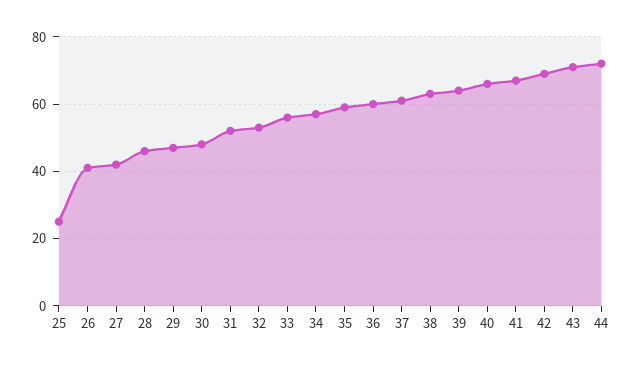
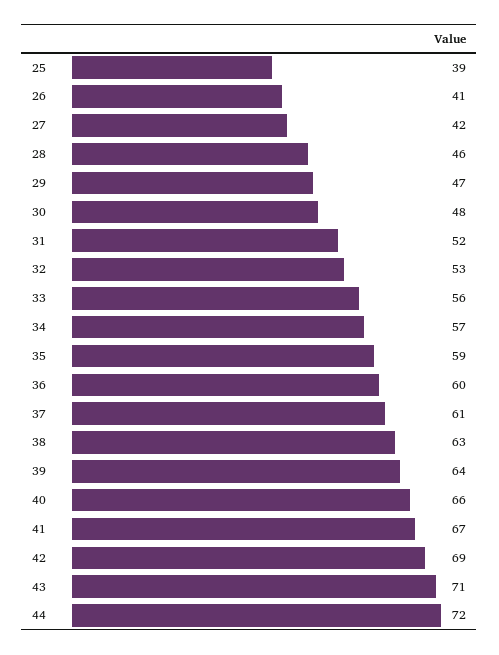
25: 25 -> 39

